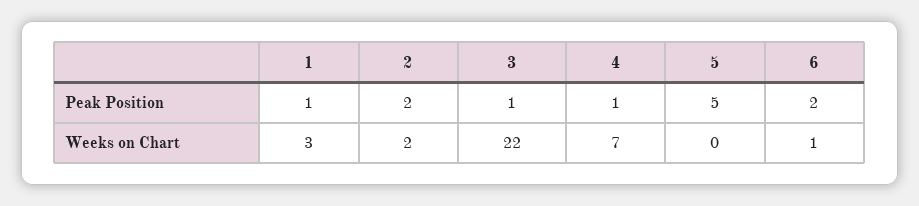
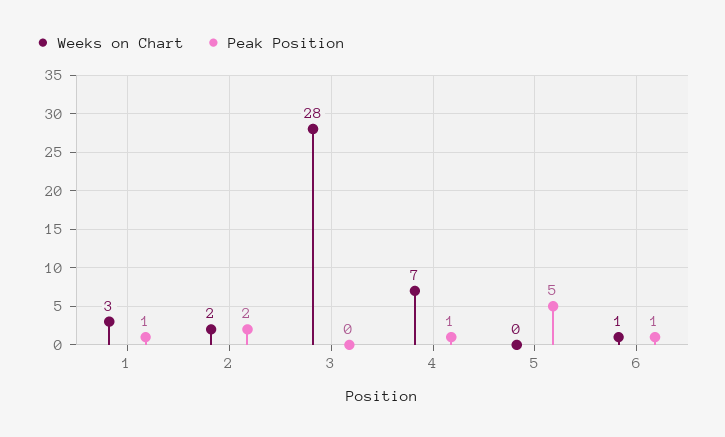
Peak Position, 3: 1 -> 0
Peak Position, 6: 2 -> 1
Weeks on Chart, 3: 22 -> 28

